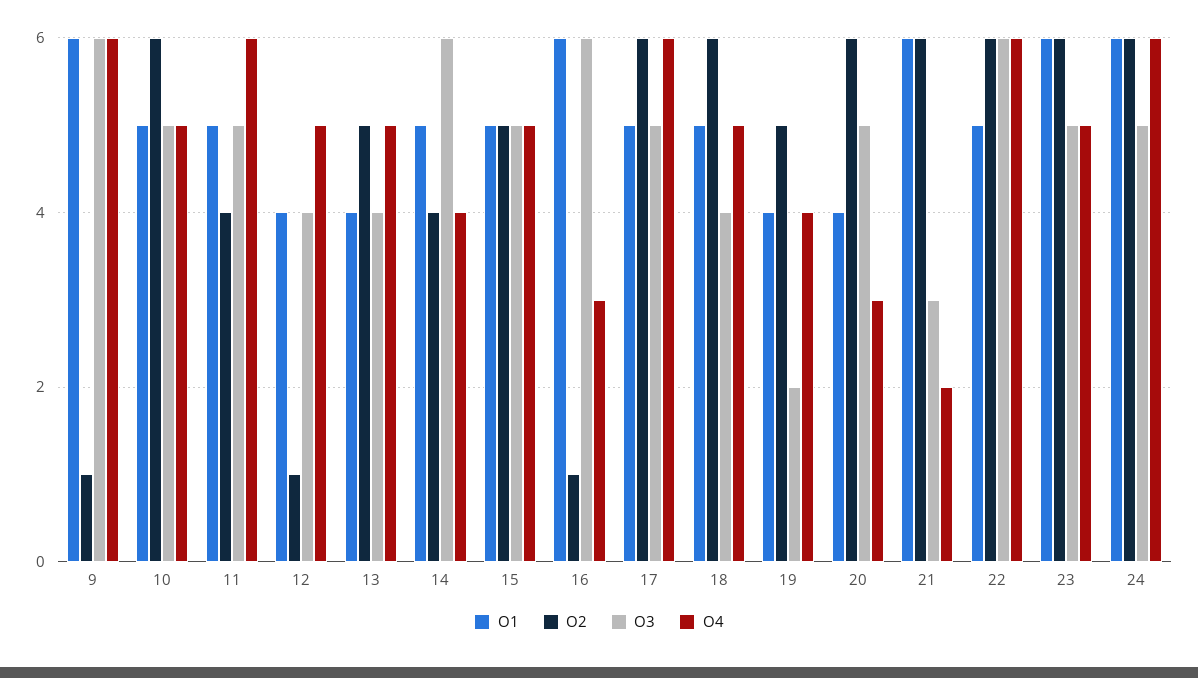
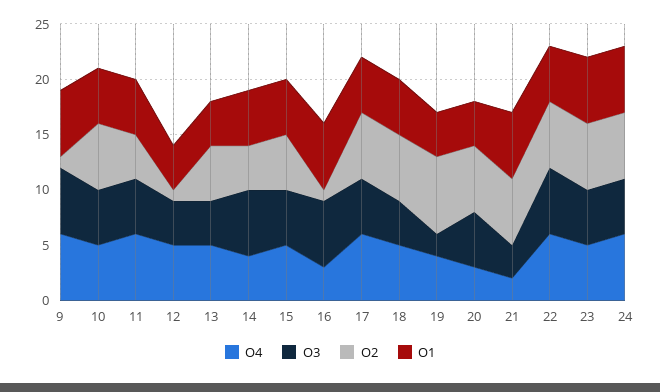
O2, 19: 5 -> 7

